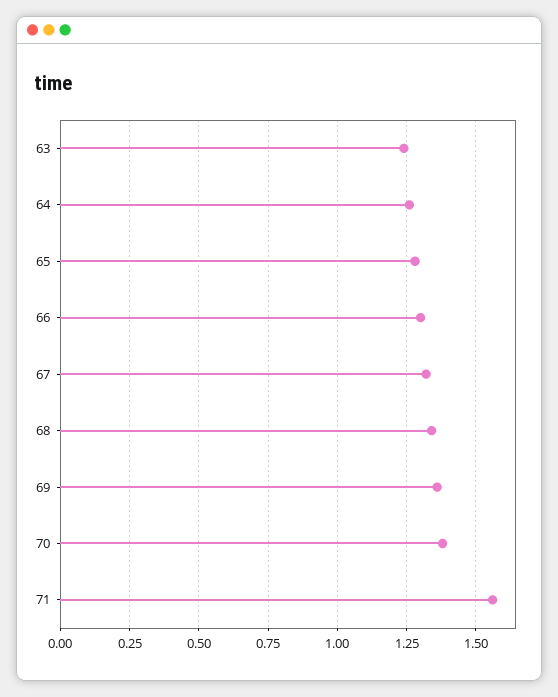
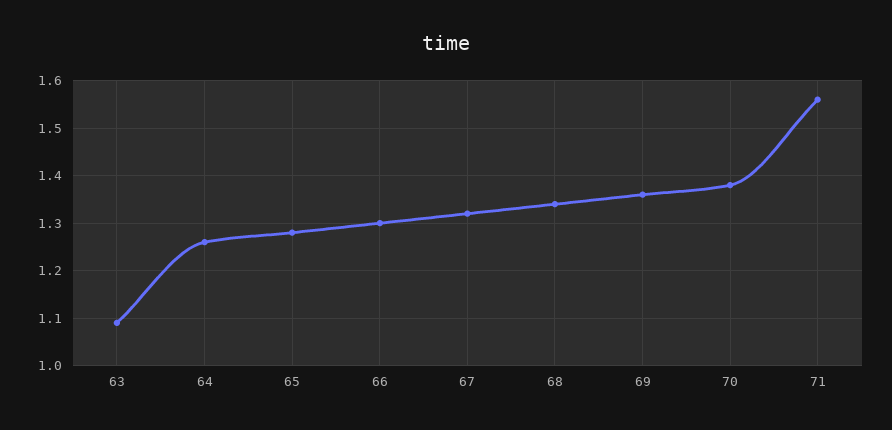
63: 1.25 -> 1.1

